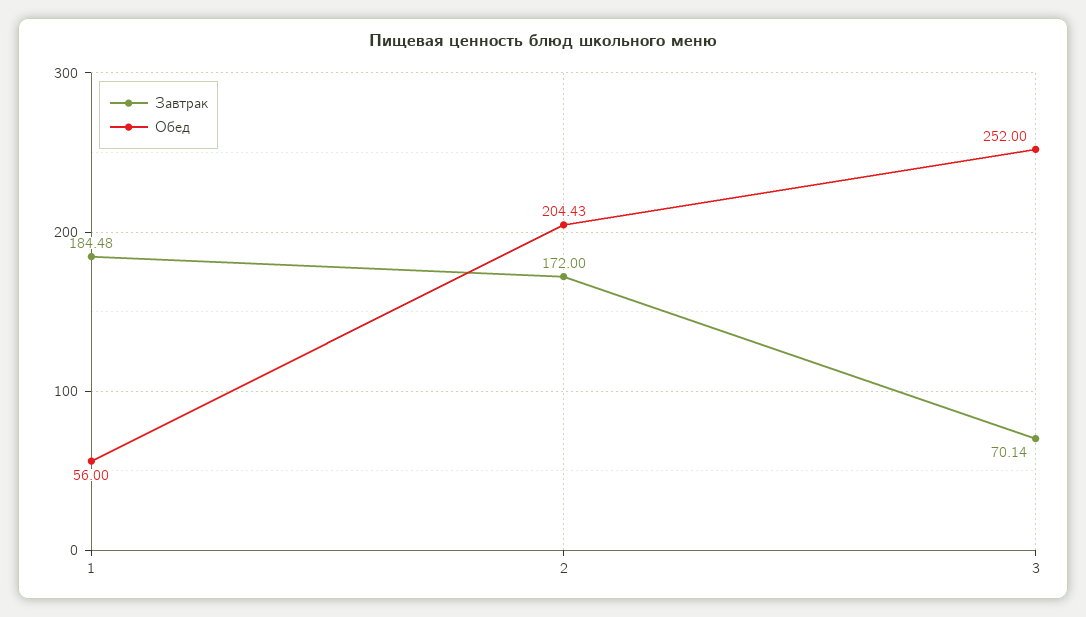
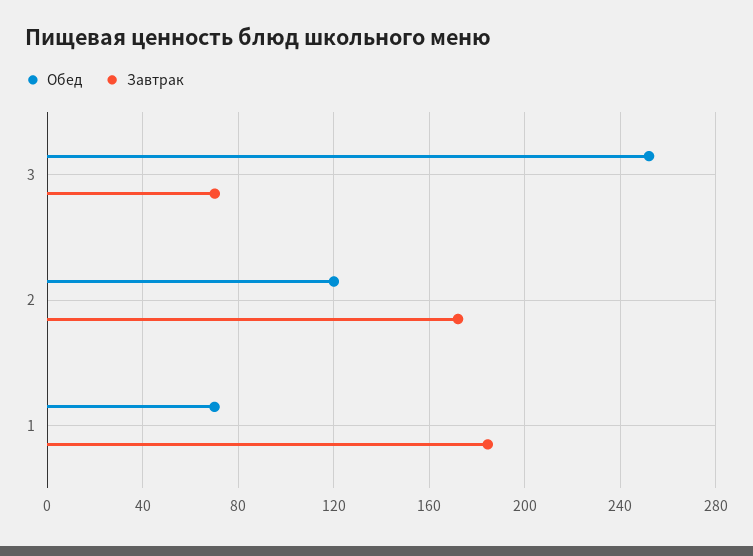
Обед, 1: 56 -> 70
Обед, 2: 204.43 -> 120

